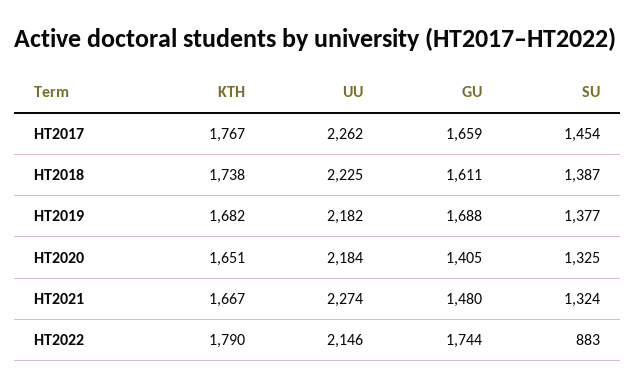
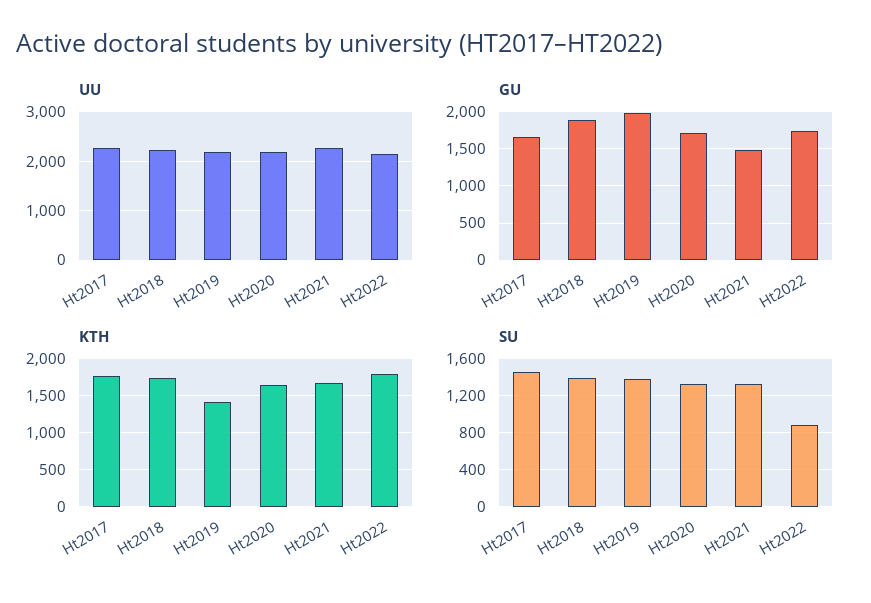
GU, HT2018: 1611 -> 1900
KTH, HT2019: 1682 -> 1400
GU, HT2019: 1688 -> 2000
GU, HT2020: 1405 -> 1700

